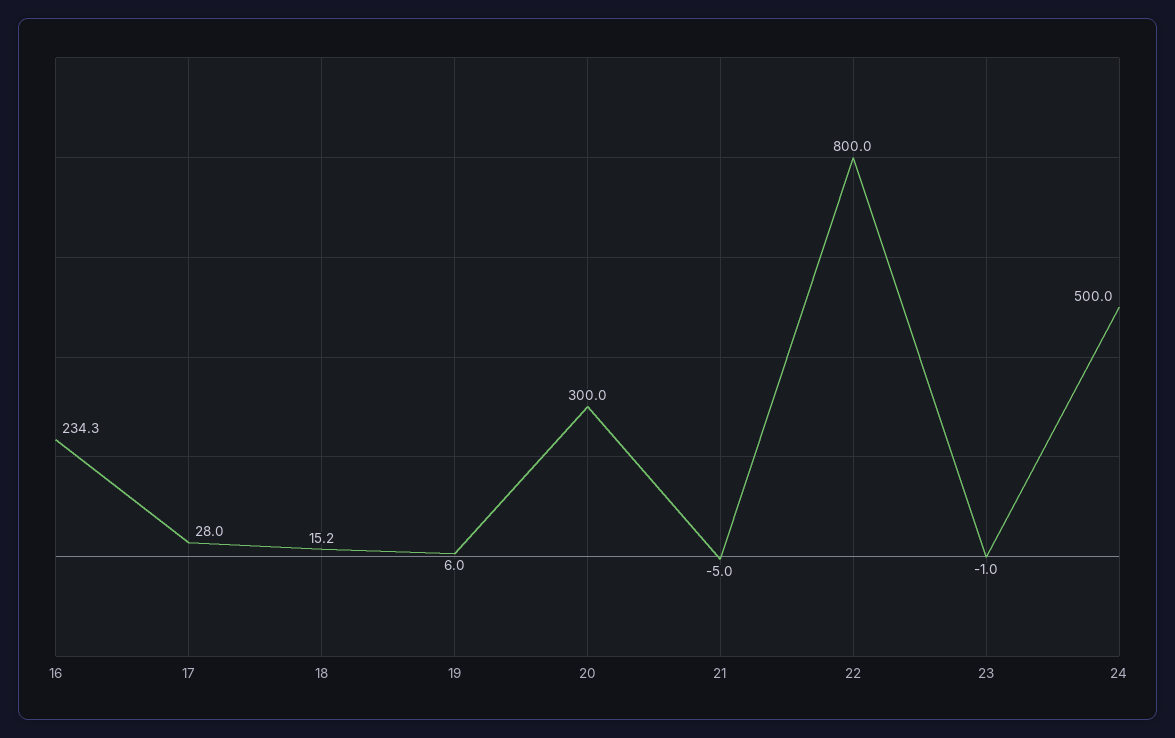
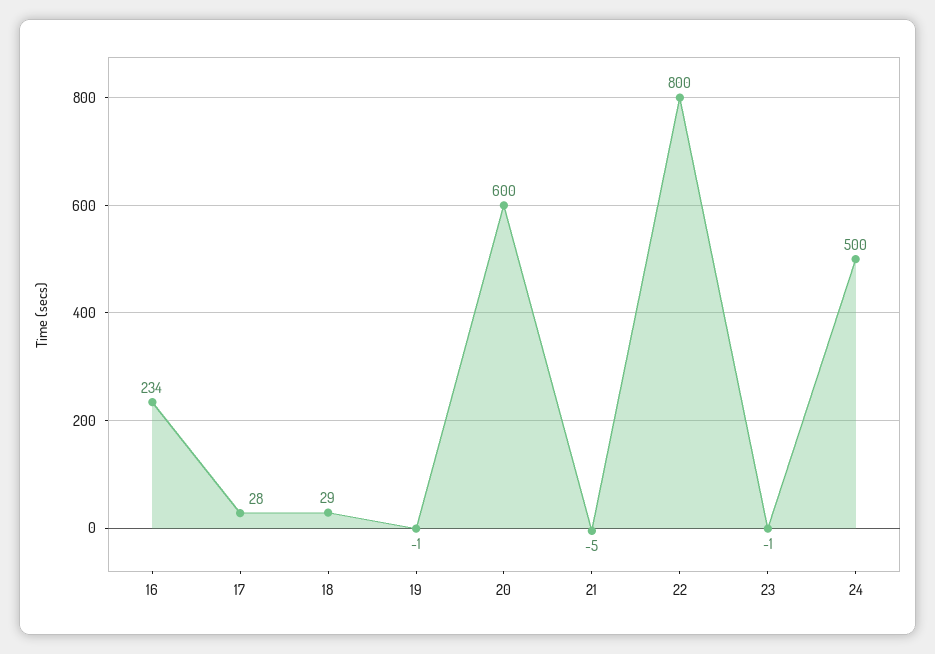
18: 15.2 -> 29
19: 6 -> -1
20: 300 -> 600

